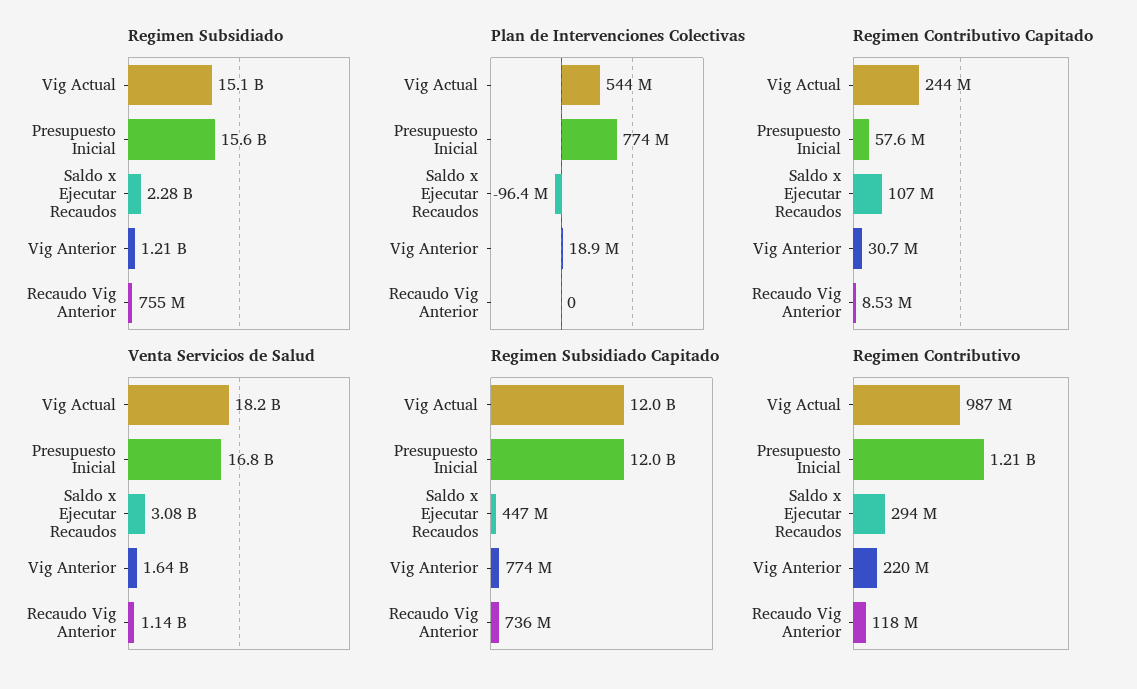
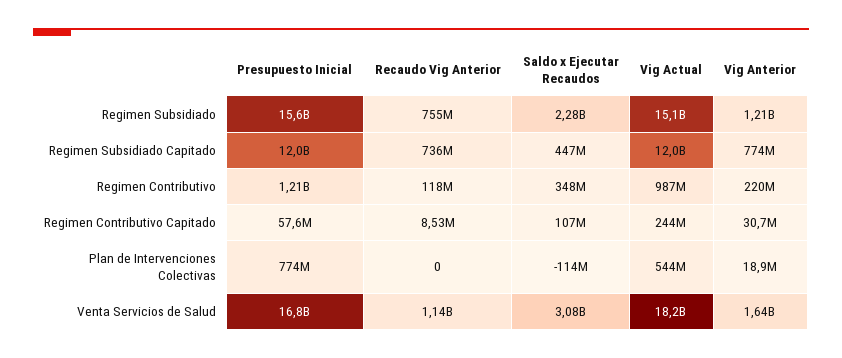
Plan de Intervenciones Colectivas, Saldo x Ejecutar Recaudos: -96400000 -> -114000000
Regimen Contributivo, Saldo x Ejecutar Recaudos: 294000000 -> 348000000

